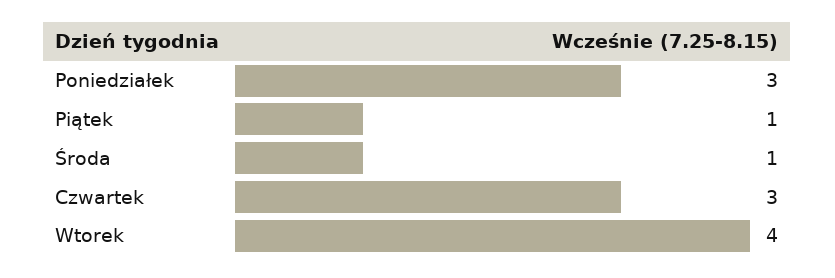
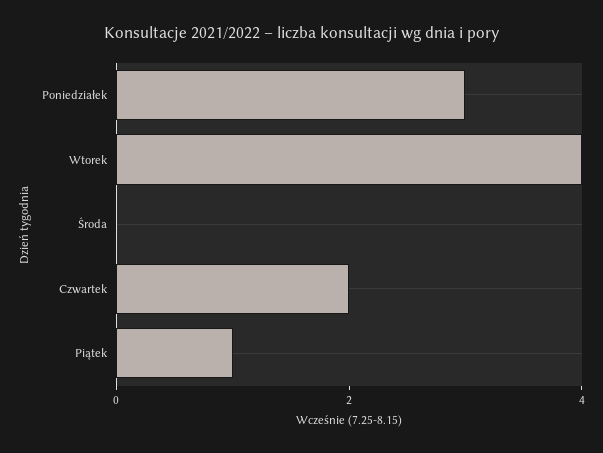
Środa: 1 -> 0
Czwartek: 3 -> 2

